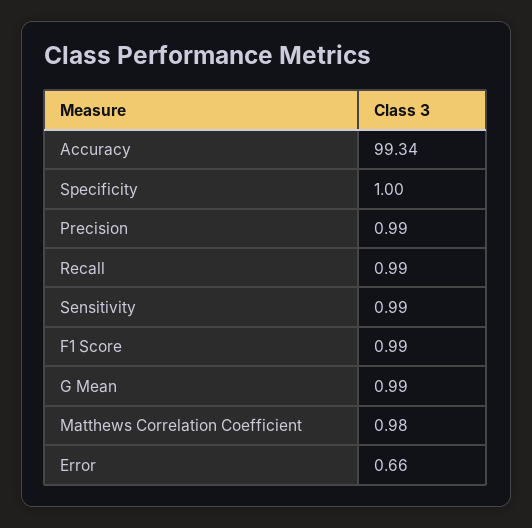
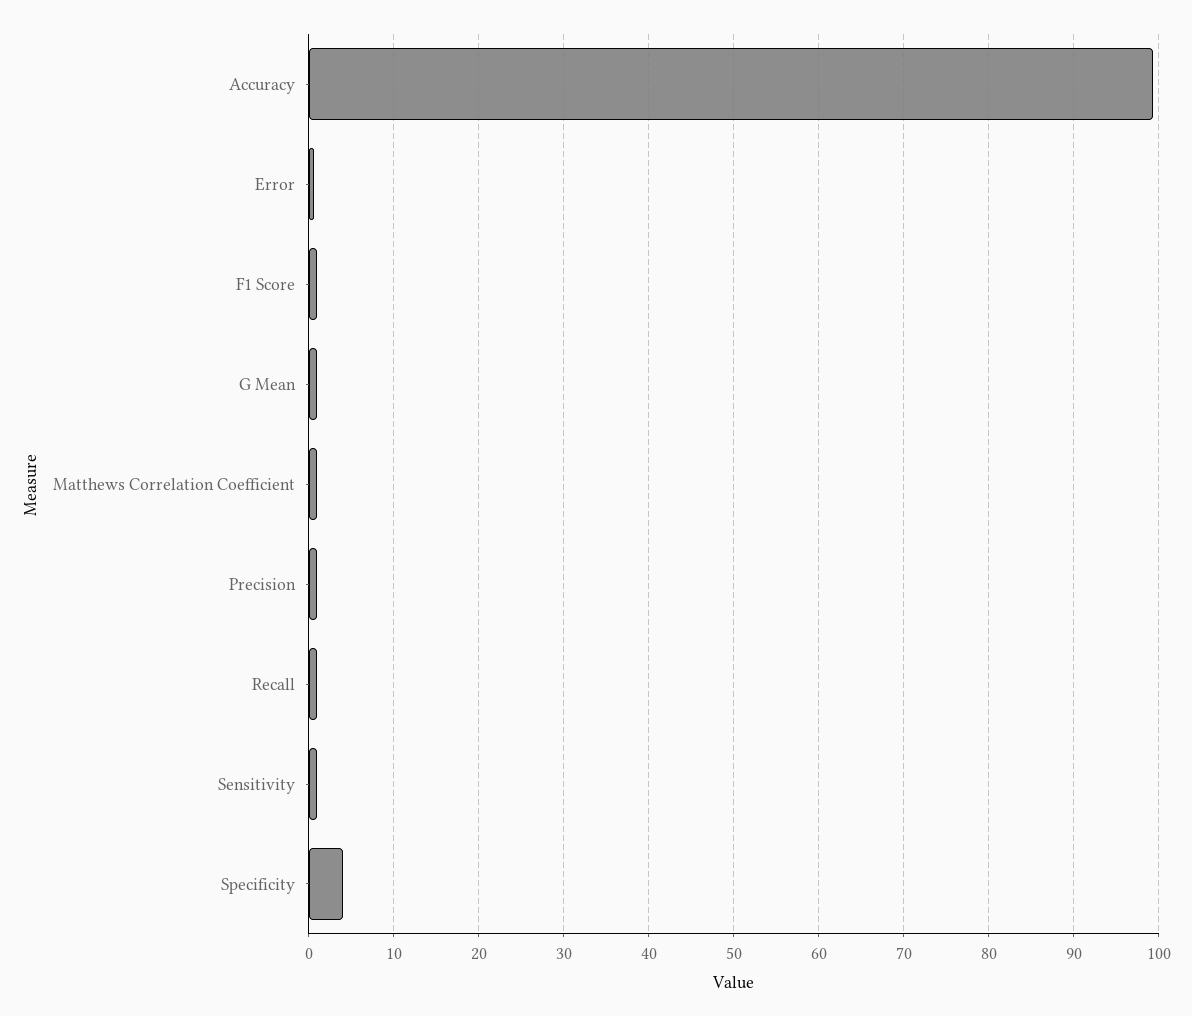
Specificity: 1 -> 4

